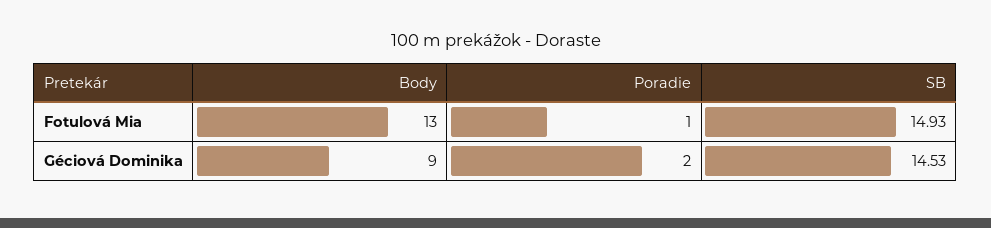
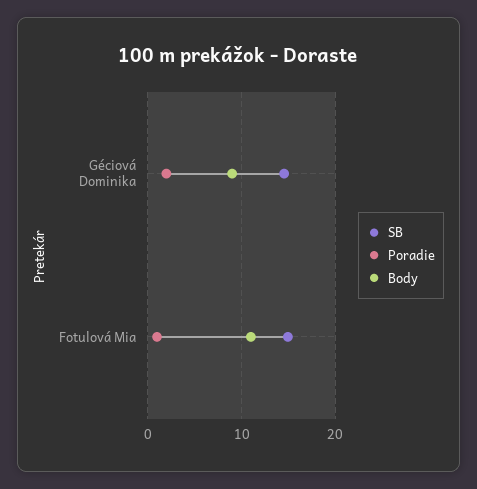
Body, Fotulová Mia: 13 -> 11

